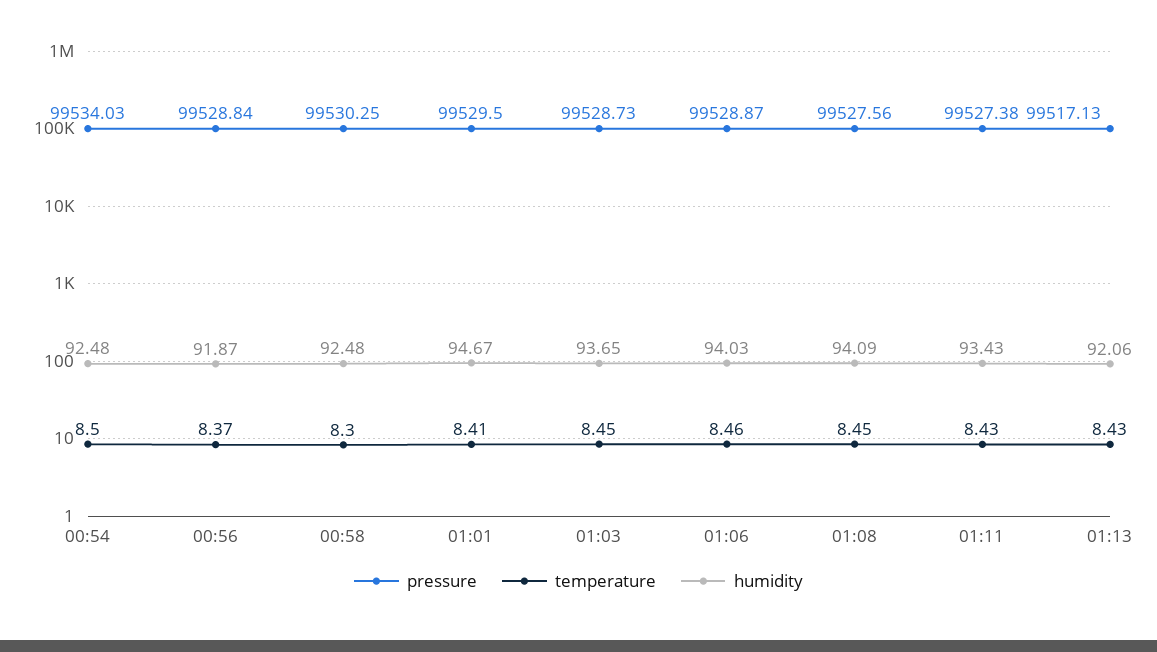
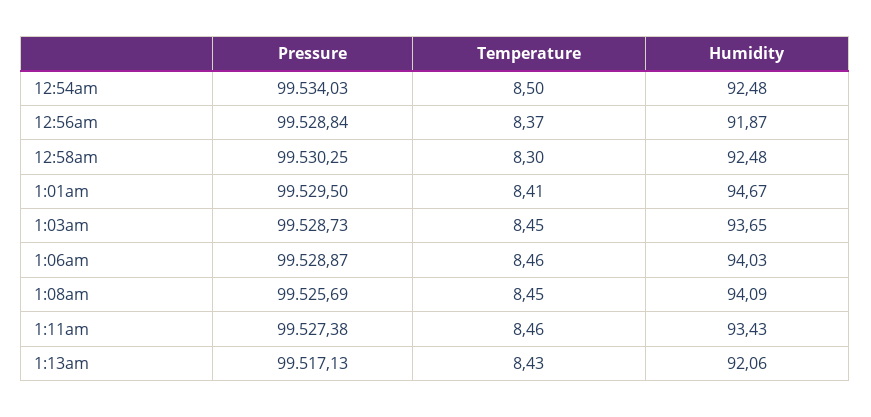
pressure, 01:08: 99527.56 -> 99525.69
temperature, 01:11: 8.43 -> 8.46

